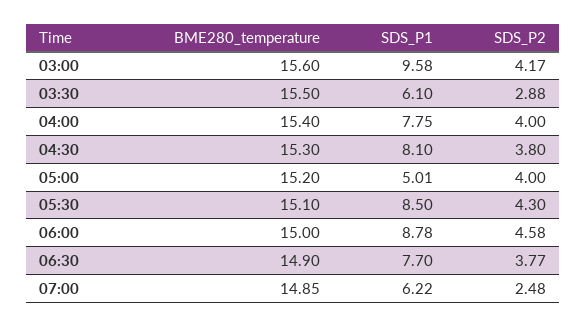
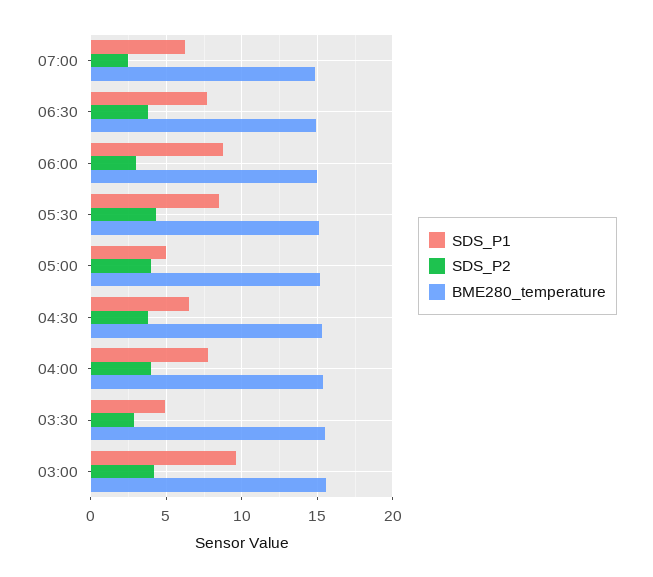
SDS_P1, 03:30: 6.1 -> 5
SDS_P1, 04:30: 8.1 -> 6.5
SDS_P2, 06:00: 4.58 -> 3

